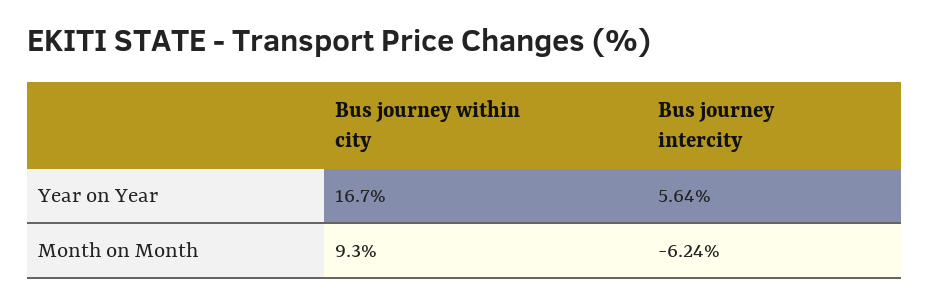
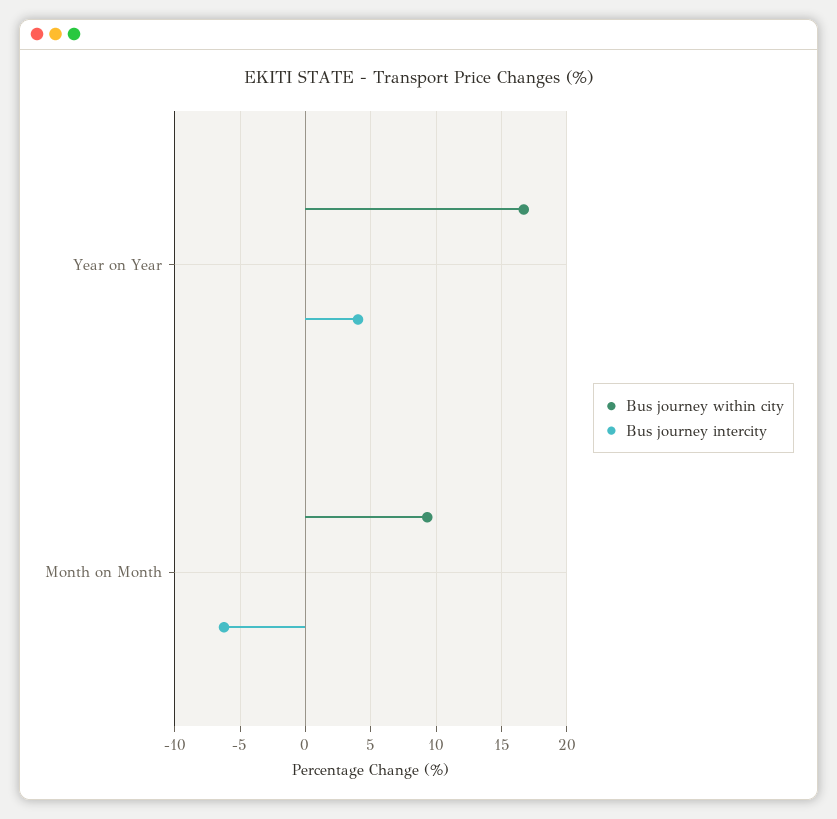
Bus journey intercity, Year on Year: 5.64 -> 4

